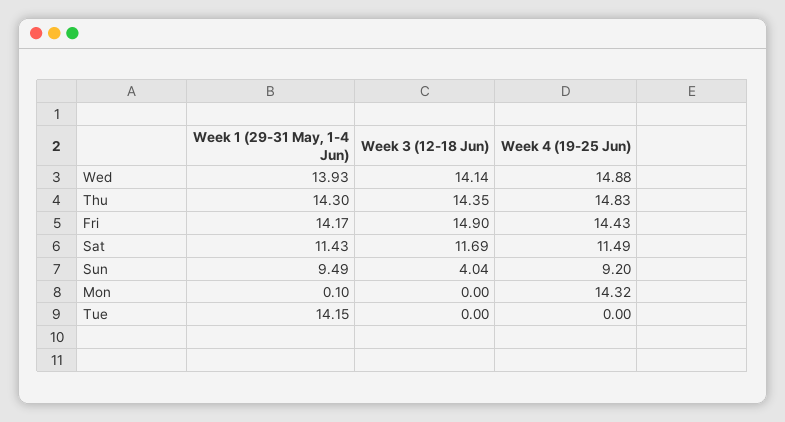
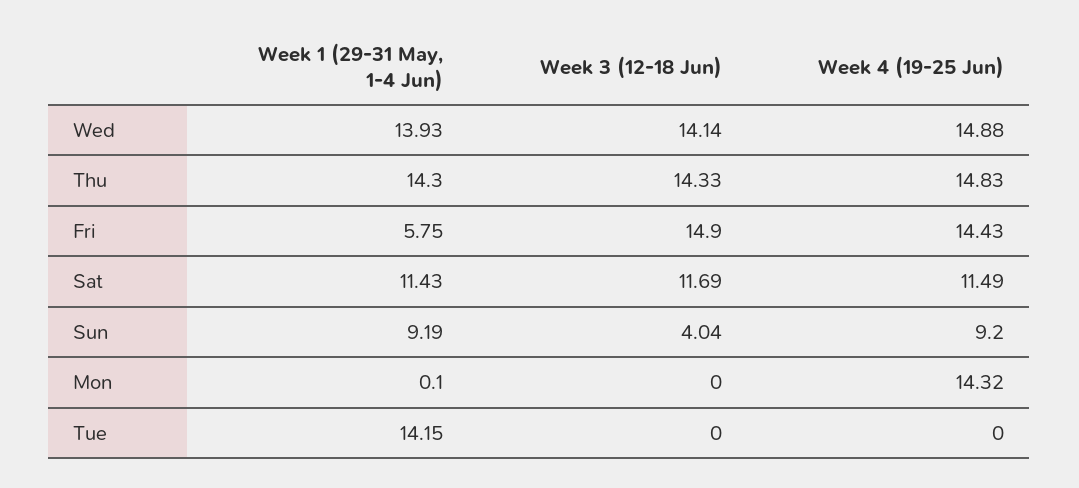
Week 3 (12-18 Jun), Thu: 14.35 -> 14.33
Week 1 (29-31 May, 1-4 Jun), Fri: 14.17 -> 5.75
Week 1 (29-31 May, 1-4 Jun), Sun: 9.49 -> 9.19

